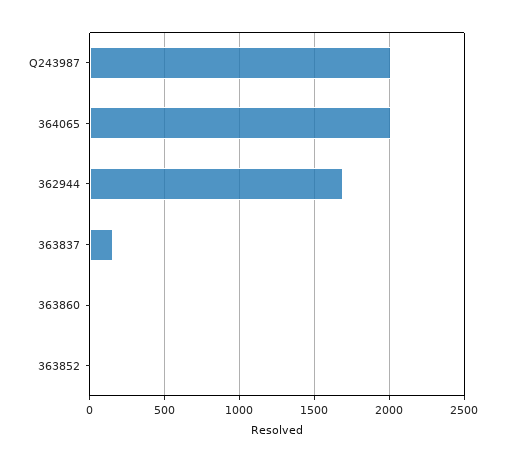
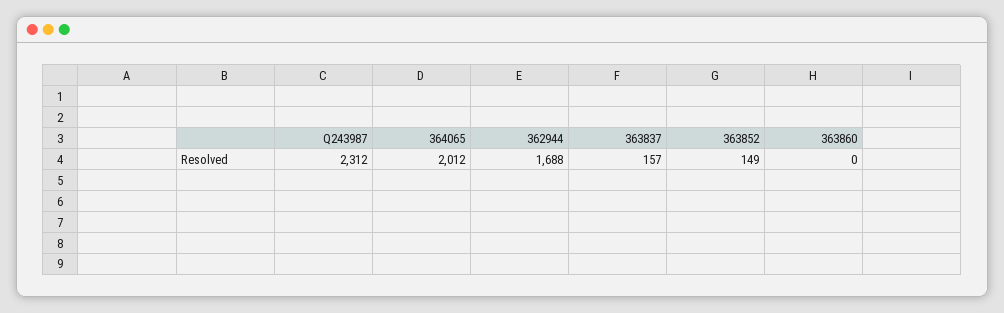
Q243987: 2000 -> 2312
363852: 0 -> 149

